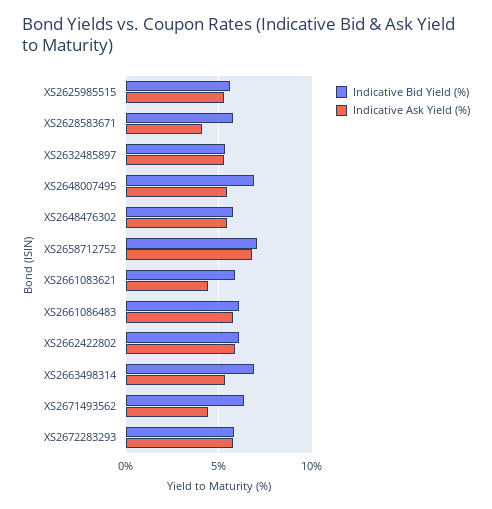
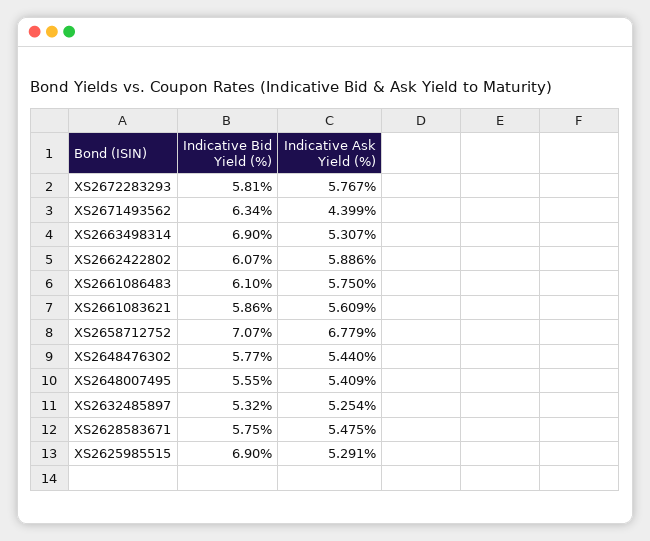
Indicative Bid Yield (%), XS2625985515: 5.5 -> 6.9
Indicative Ask Yield (%), XS2628583671: 4 -> 5.475
Indicative Bid Yield (%), XS2648007495: 7 -> 5.55
Indicative Ask Yield (%), XS2661083621: 4.5 -> 5.609

